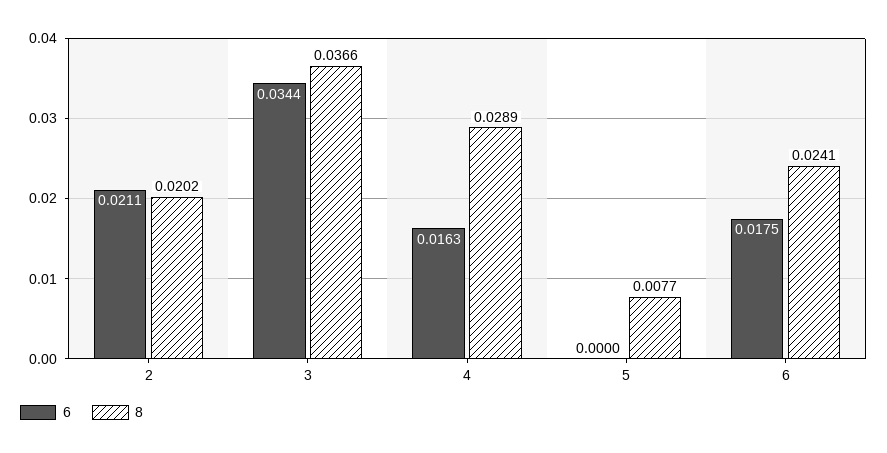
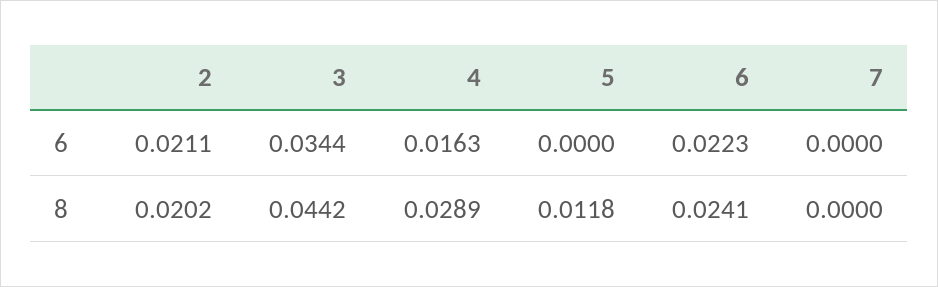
8, 3: 0.0366 -> 0.0442
8, 5: 0.0077 -> 0.0118
6, 6: 0.0175 -> 0.0223
6, 7: none -> 0
8, 7: none -> 0

